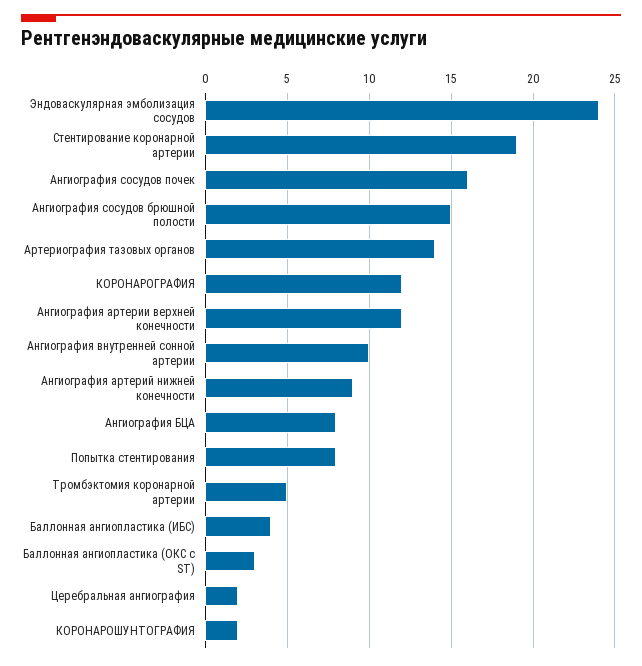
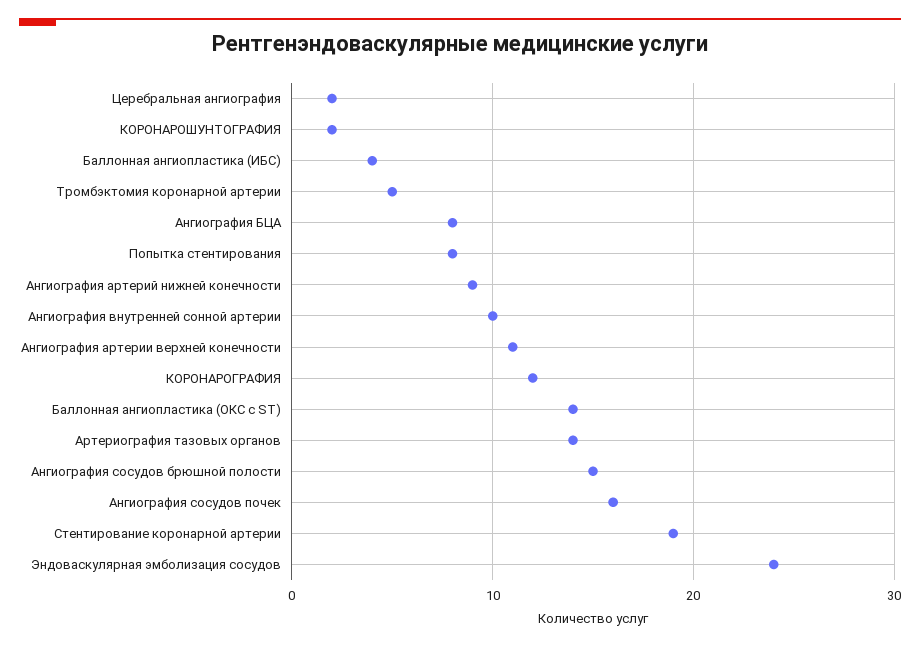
Ангиография артерии верхней конечности: 12 -> 11
Баллонная ангиопластика (ОКС с ST): 3 -> 14

